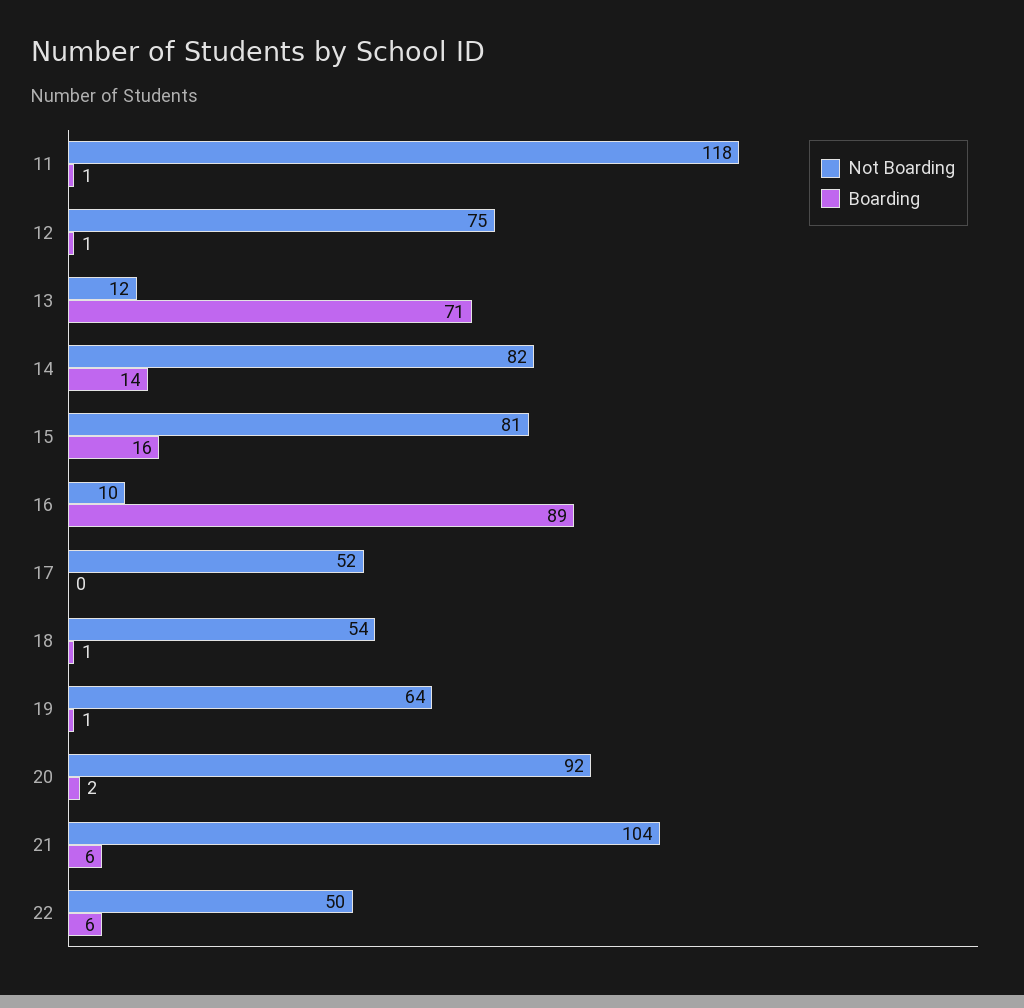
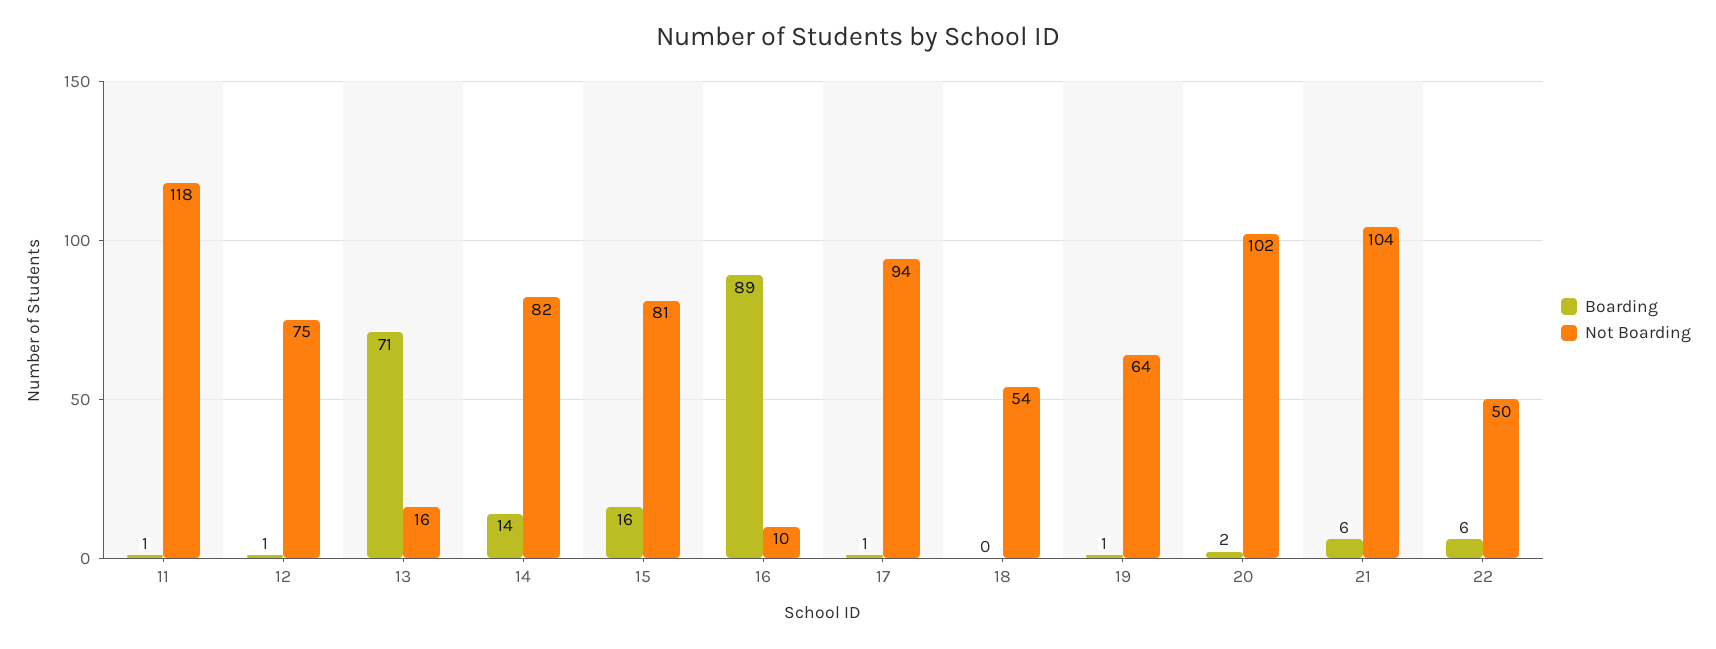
Not Boarding, 13: 12 -> 16
Not Boarding, 17: 52 -> 94
Boarding, 17: 0 -> 1
Boarding, 18: 1 -> 0
Not Boarding, 20: 92 -> 102

